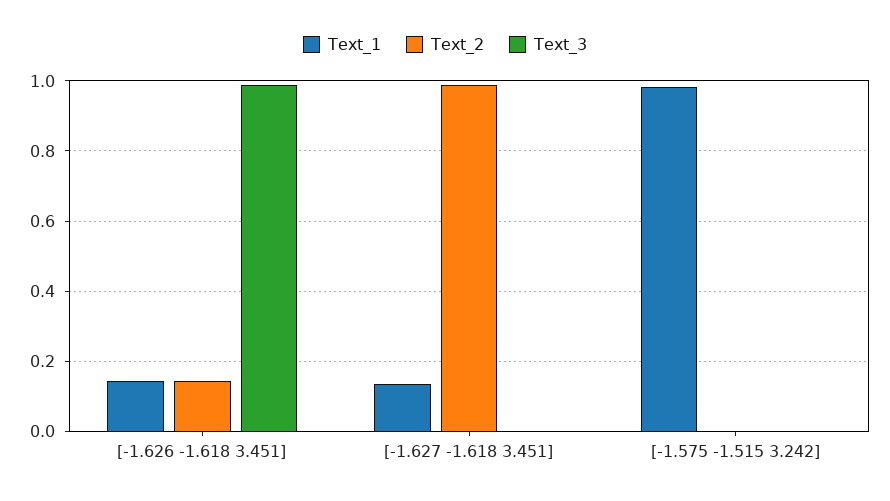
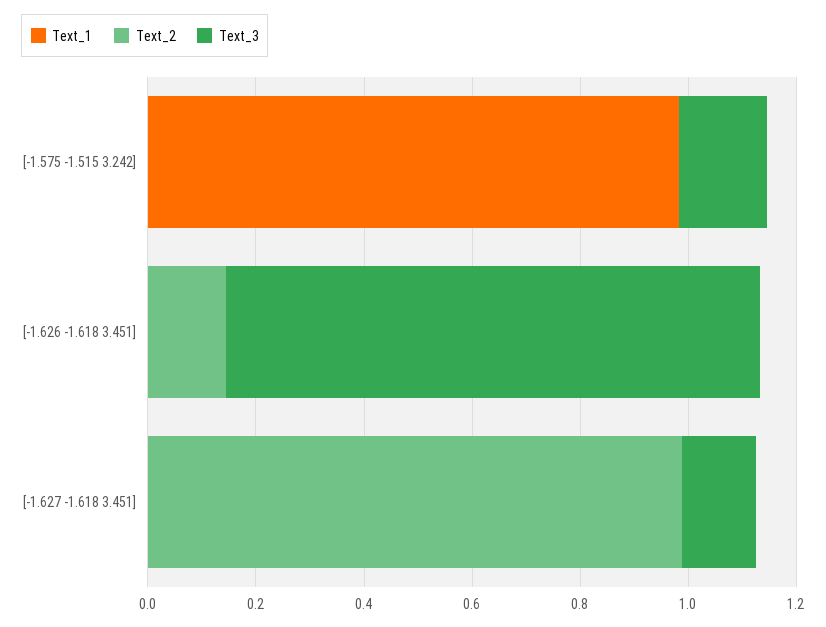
Text_1, [-1.626 -1.618 3.451]: 0.14 -> 0
Text_1, [-1.627 -1.618 3.451]: 0.14 -> 0
Text_3, [-1.627 -1.618 3.451]: 0 -> 0.15
Text_3, [-1.575 -1.515 3.242]: 0 -> 0.15

